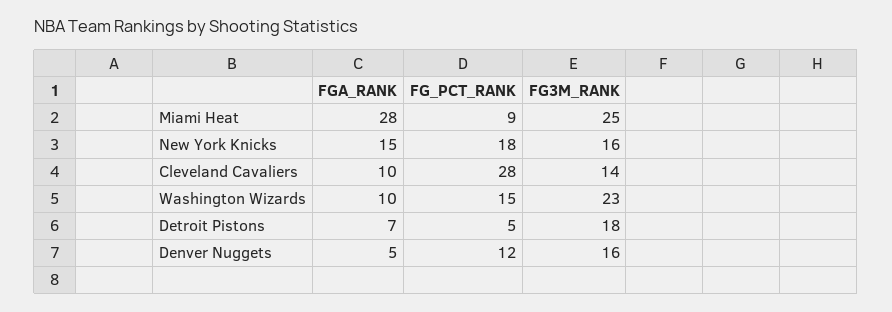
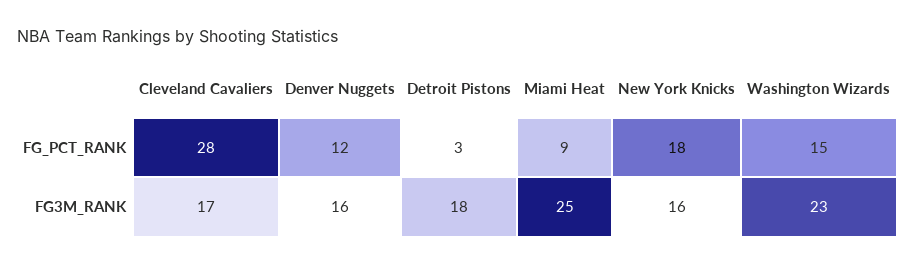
FGA_RANK, Miami Heat: 28 -> none
FGA_RANK, New York Knicks: 15 -> none
FGA_RANK, Cleveland Cavaliers: 10 -> none
FG3M_RANK, Cleveland Cavaliers: 14 -> 17
FGA_RANK, Washington Wizards: 10 -> none
FGA_RANK, Detroit Pistons: 7 -> none
FG_PCT_RANK, Detroit Pistons: 5 -> 3
FGA_RANK, Denver Nuggets: 5 -> none

